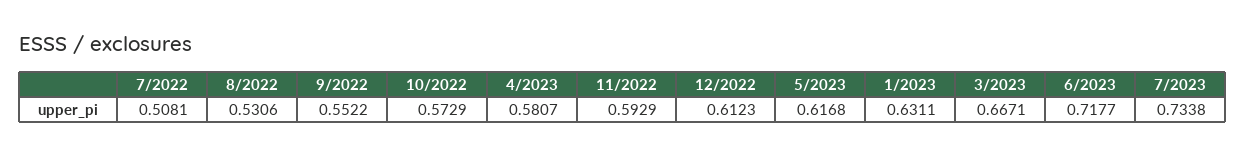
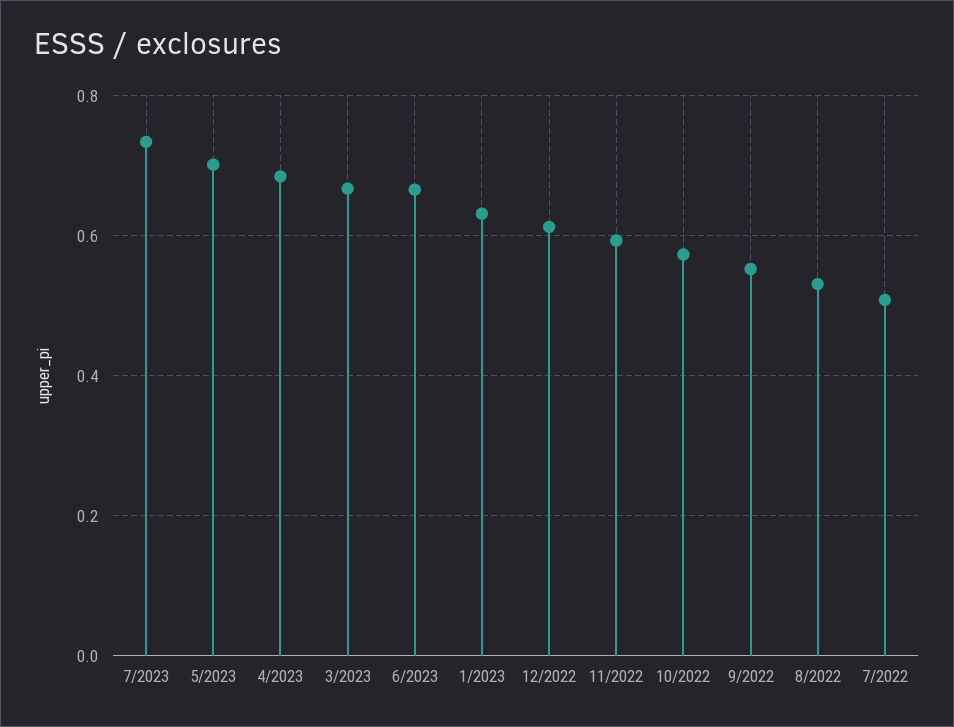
4/2023: 0.5807 -> 0.68
5/2023: 0.6168 -> 0.7
6/2023: 0.7177 -> 0.66

